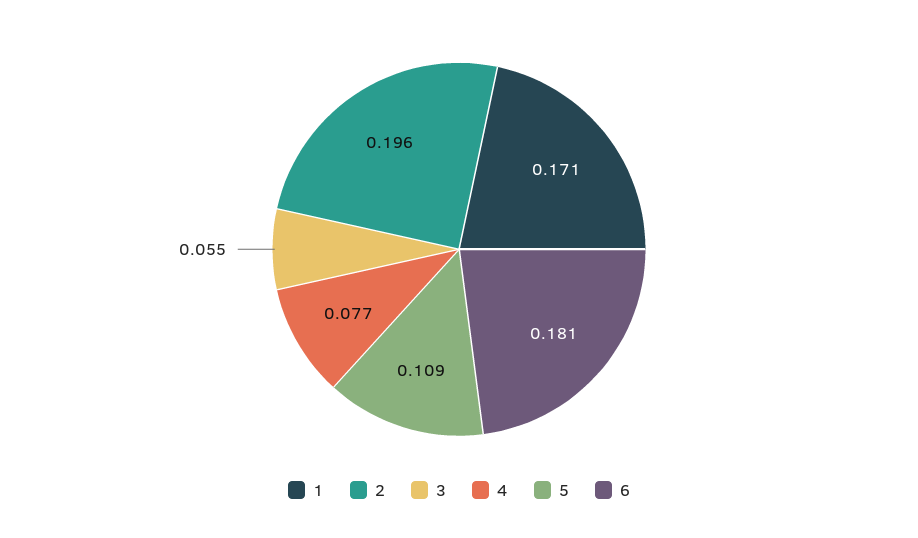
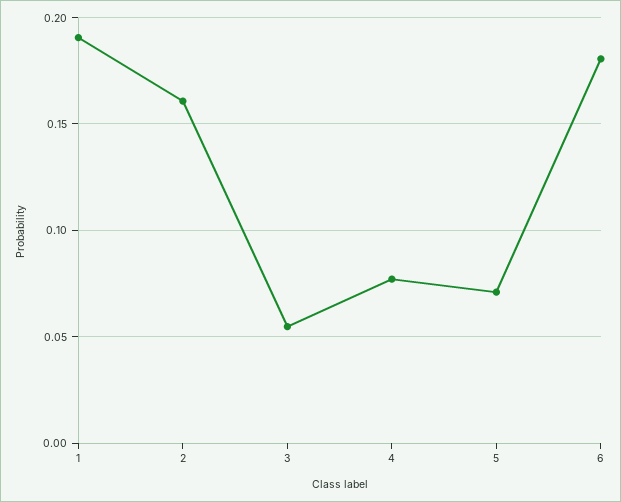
1: 0.171 -> 0.19
2: 0.196 -> 0.16
5: 0.109 -> 0.07

